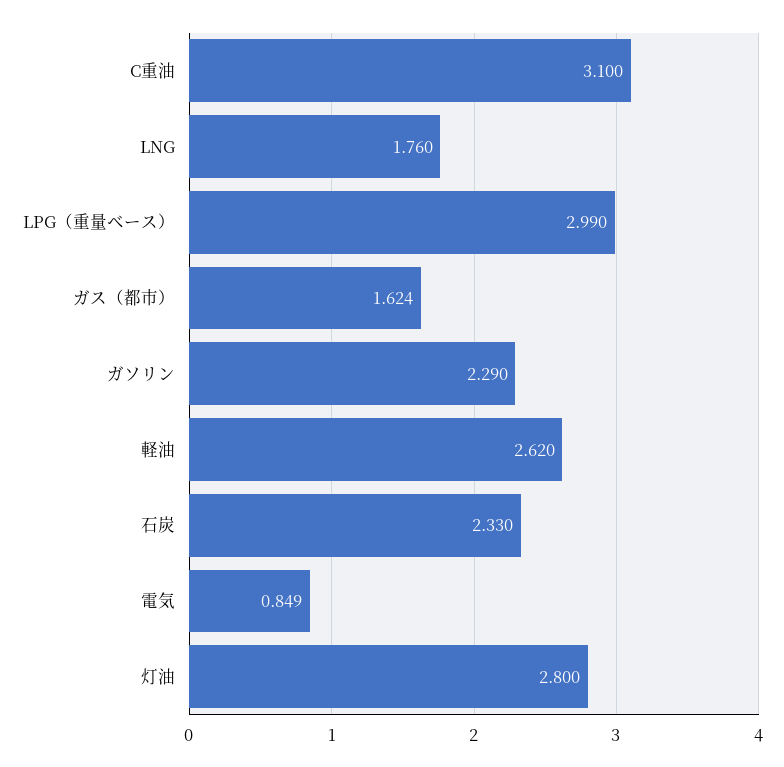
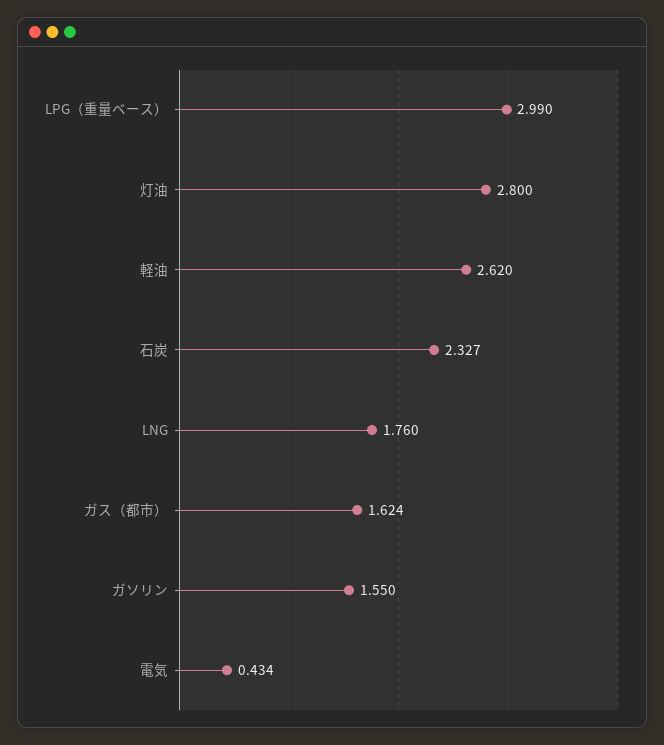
C重油: 3.1 -> none
ガソリン: 2.29 -> 1.55
石炭: 2.33 -> 2.327
電気: 0.849 -> 0.434

